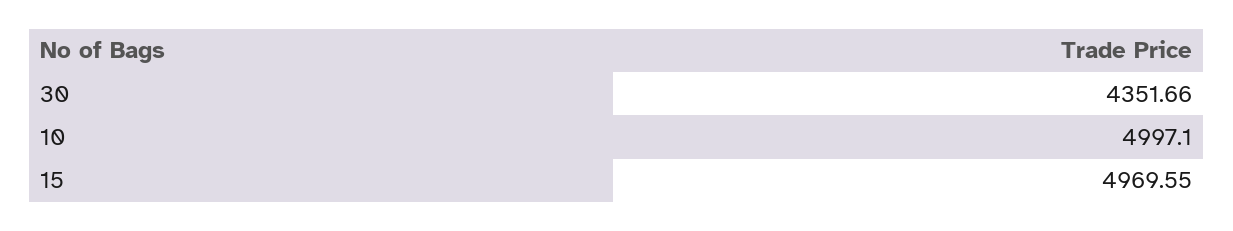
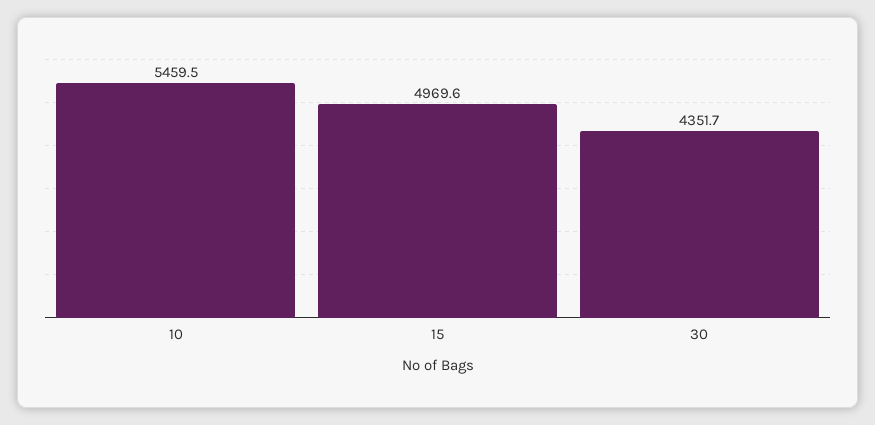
10: 4997.1 -> 5459.5

